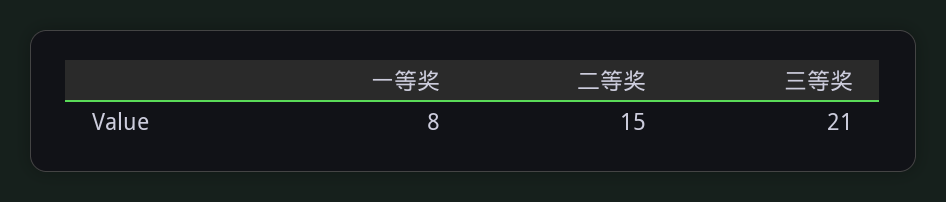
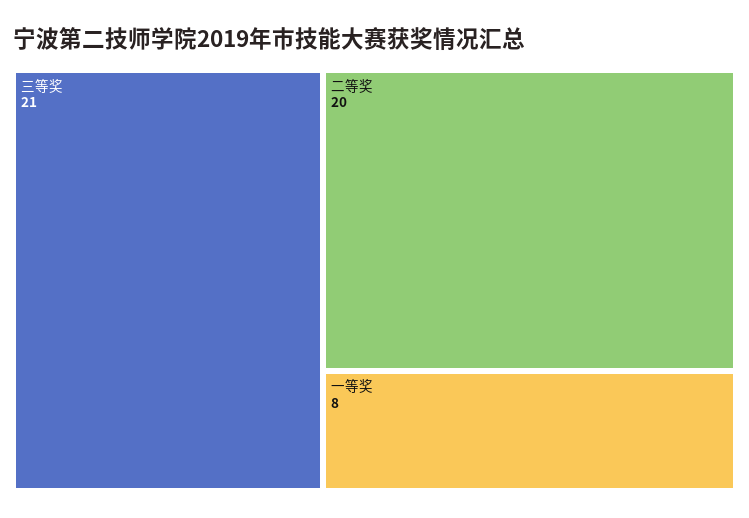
二等奖: 15 -> 20

